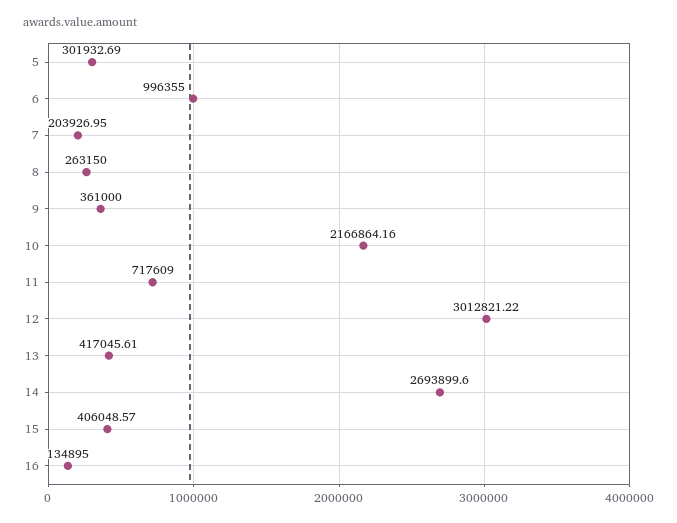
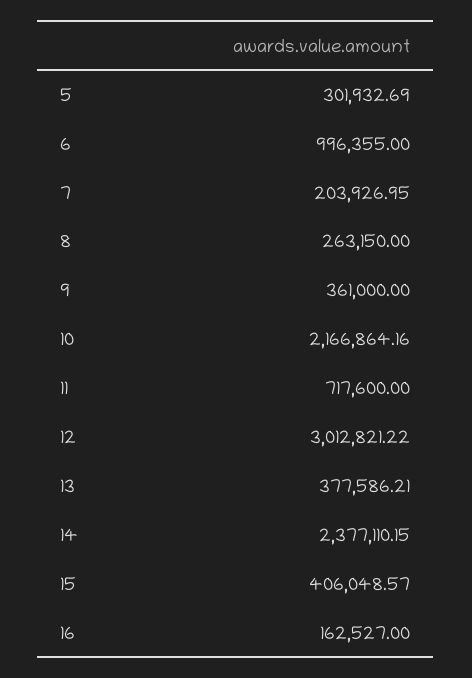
11: 717609 -> 717600
13: 417045.61 -> 377586.21
14: 2693899.6 -> 2377110.15
16: 134895 -> 162527

